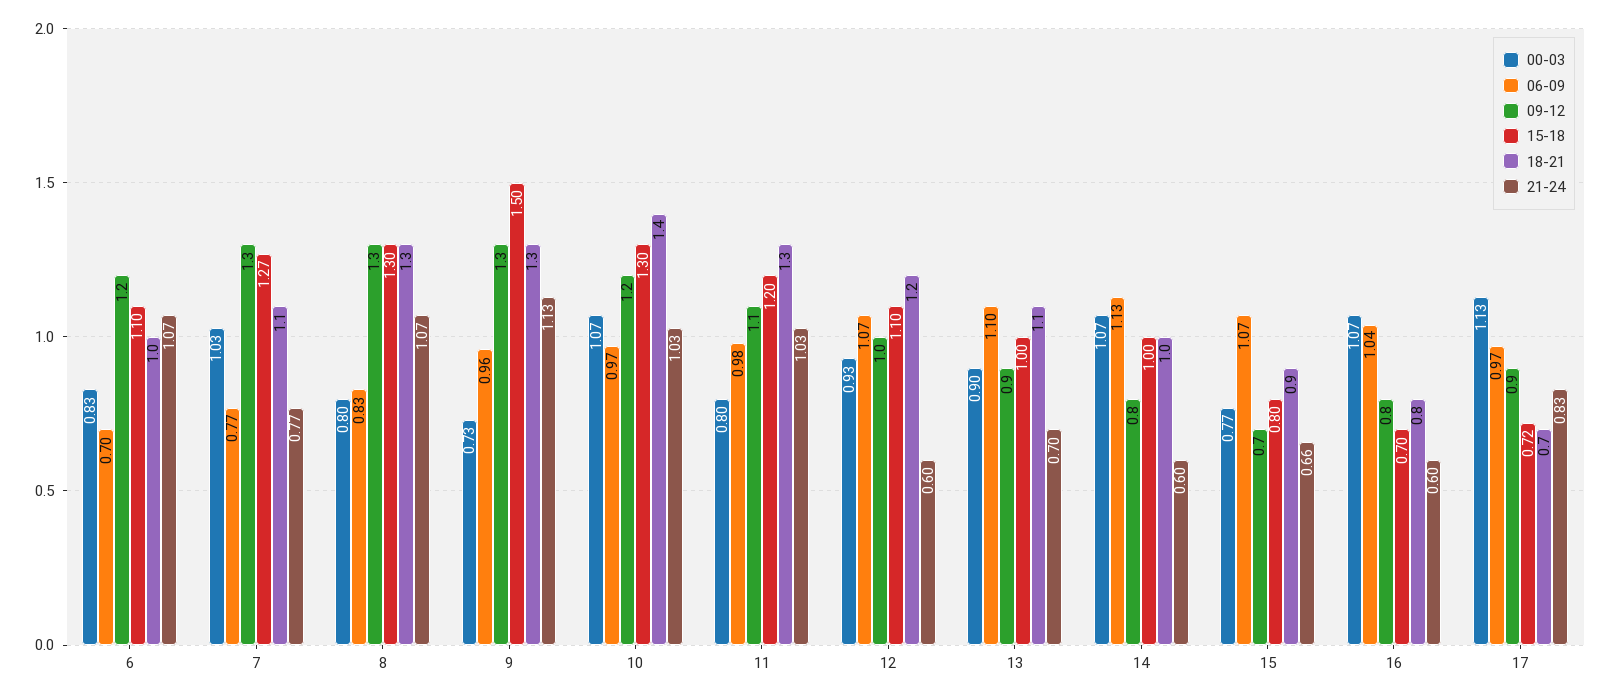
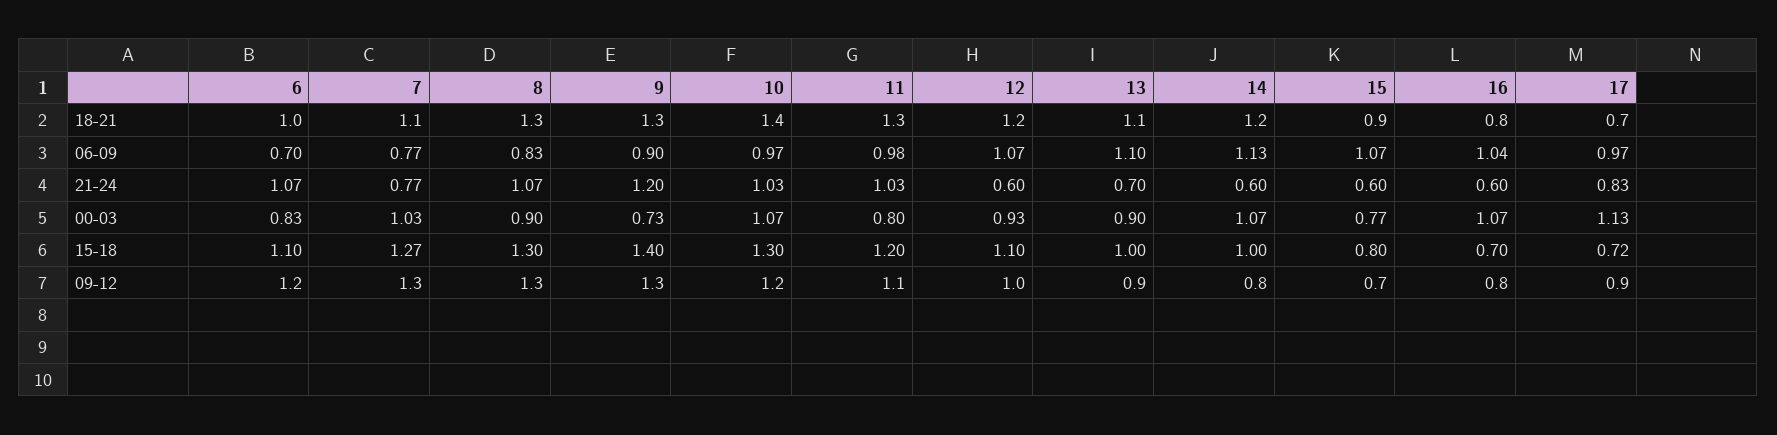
00-03, 8: 0.8 -> 0.9
06-09, 9: 0.96 -> 0.9
15-18, 9: 1.5 -> 1.4
21-24, 9: 1.13 -> 1.2
18-21, 14: 1 -> 1.2
21-24, 15: 0.66 -> 0.6

